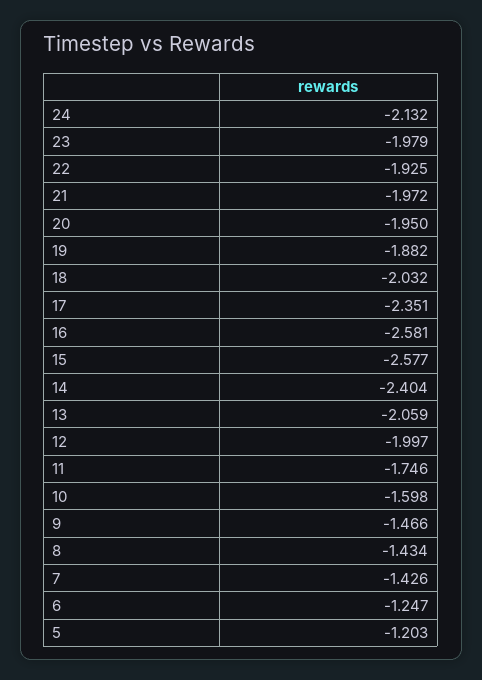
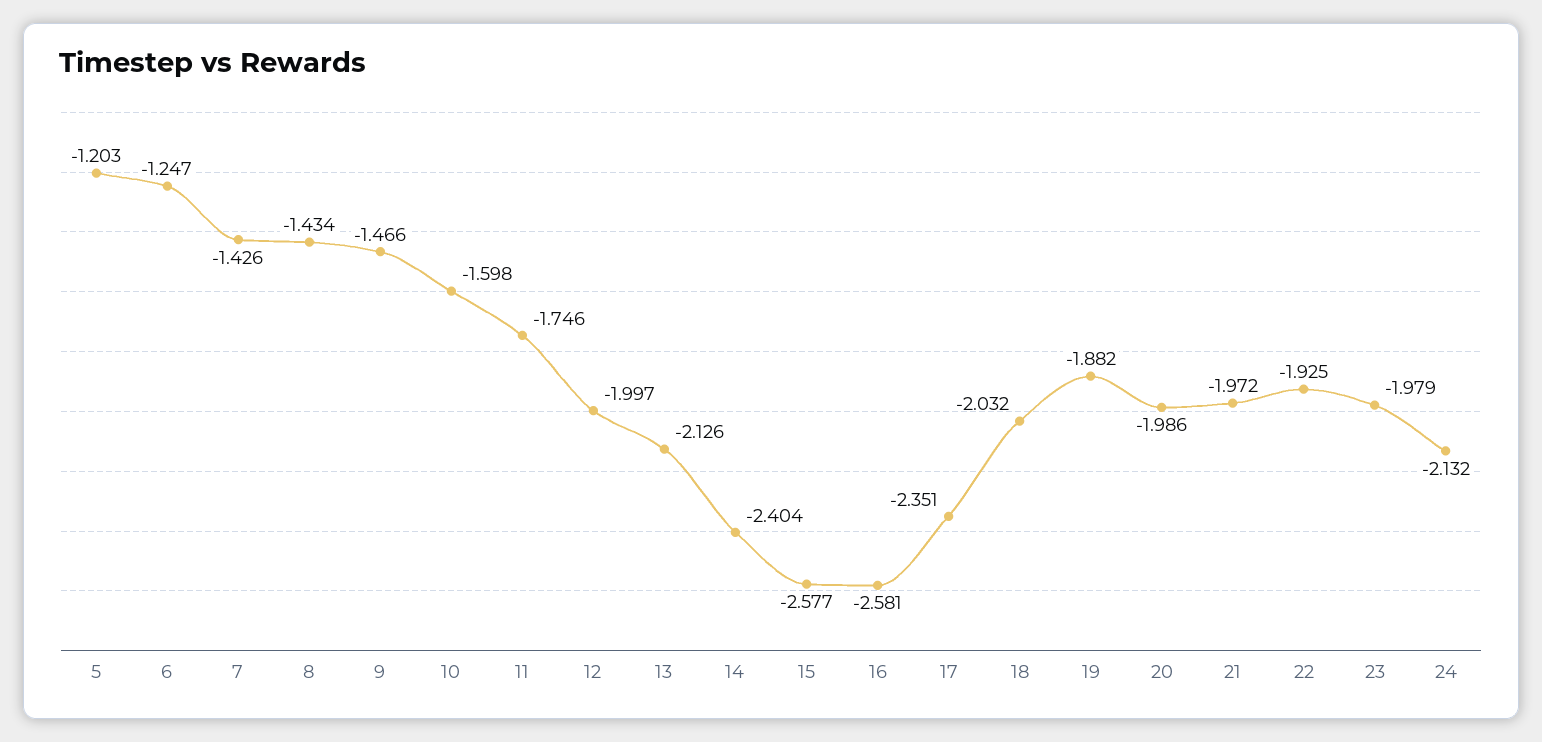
20: -1.95 -> -1.986
13: -2.059 -> -2.126

